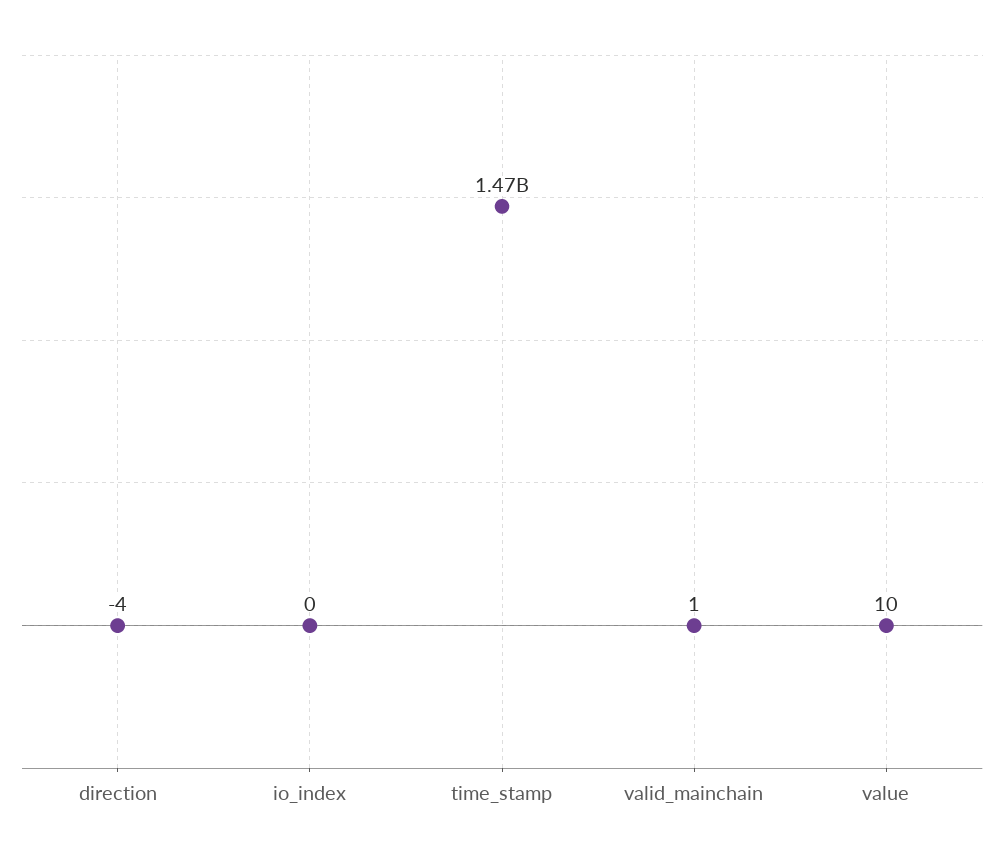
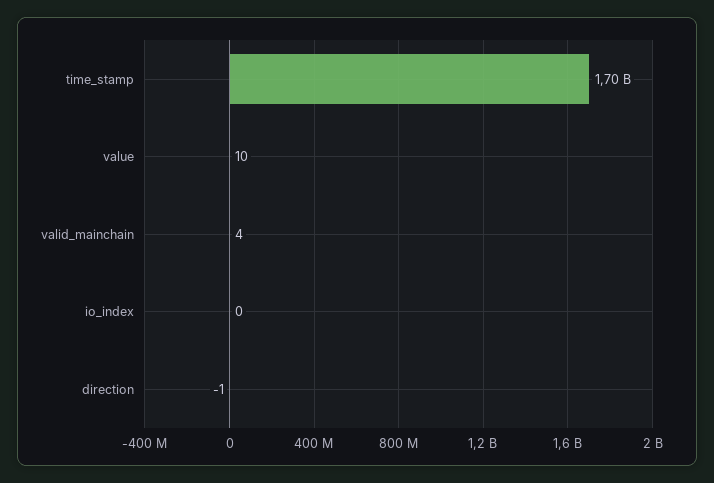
direction: -4 -> -1
time_stamp: 1470000000 -> 1700000000
valid_mainchain: 1 -> 4

